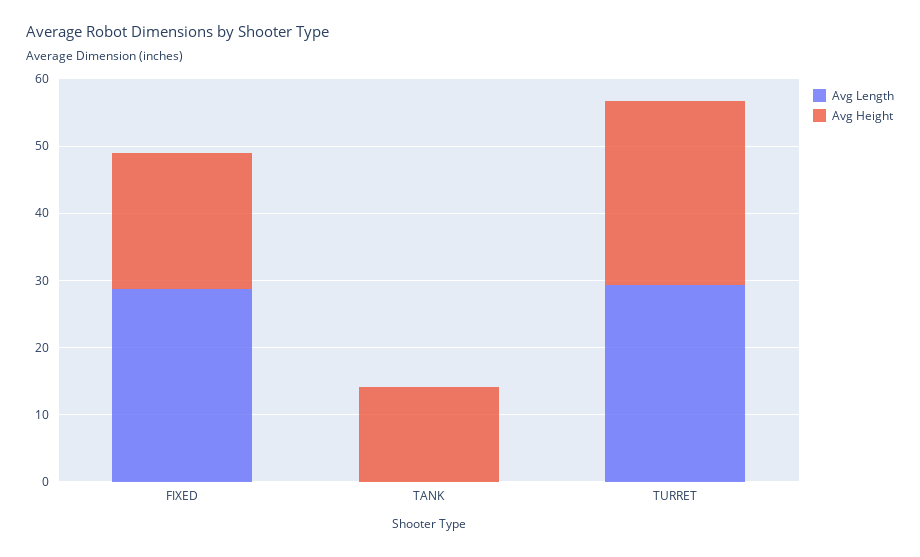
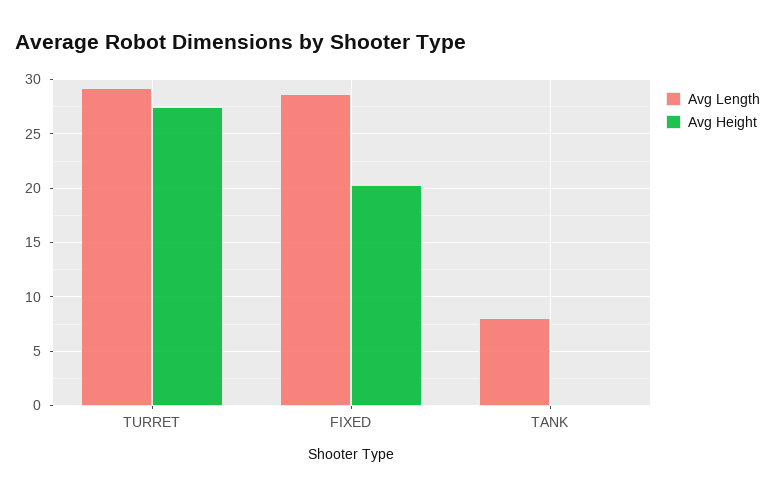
Avg Length, TANK: 0 -> 8
Avg Height, TANK: 14 -> 0

